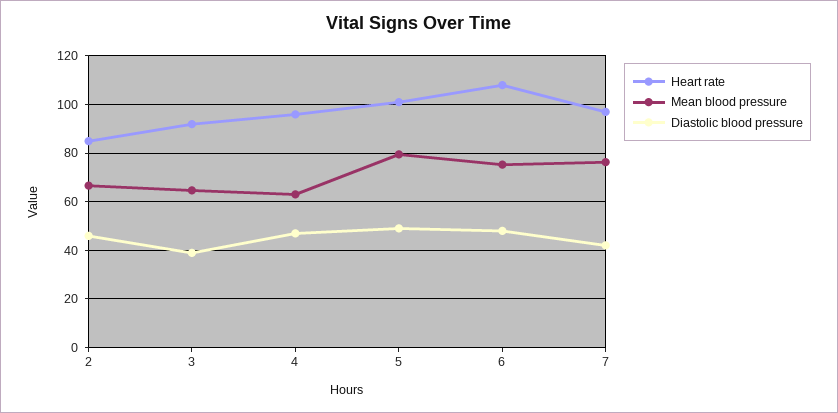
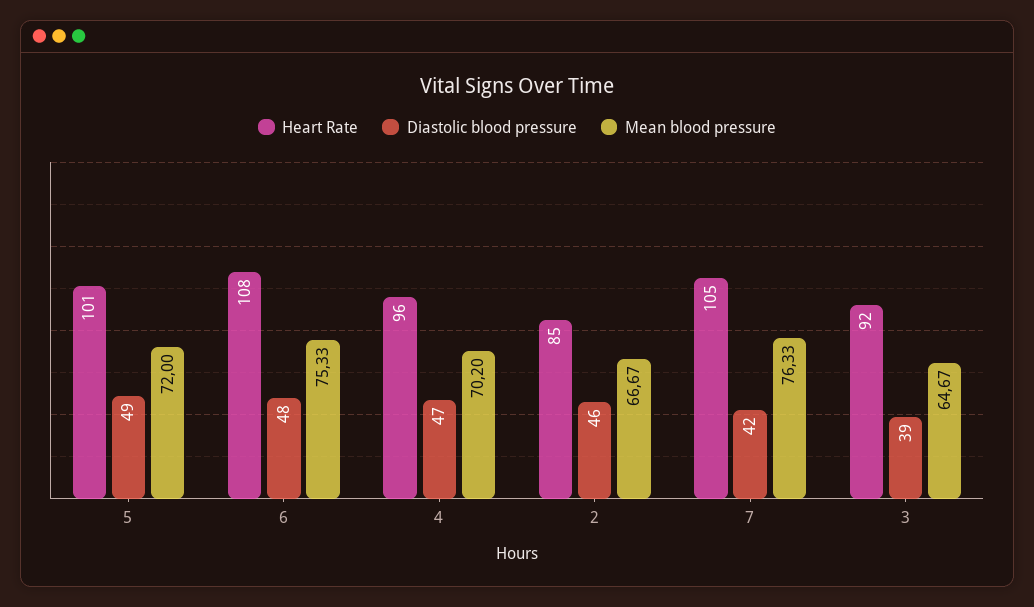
Mean blood pressure, 4: 62.5 -> 70.2
Mean blood pressure, 5: 80 -> 72
Heart rate, 7: 97.5 -> 105

